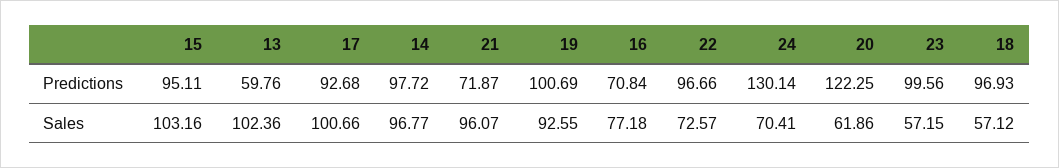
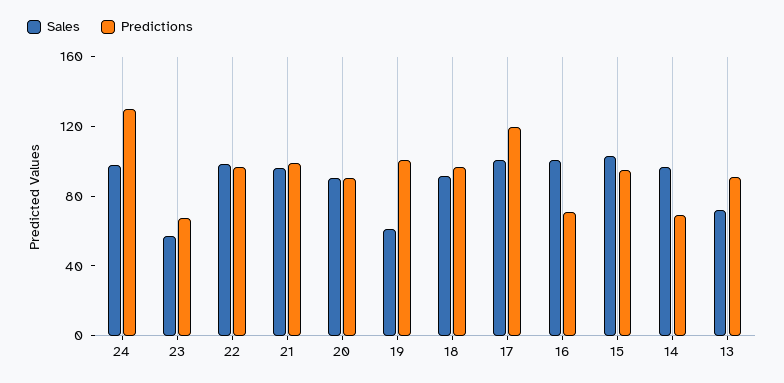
Predictions, 13: 59.76 -> 90
Predictions, 17: 92.68 -> 120
Predictions, 14: 97.72 -> 70
Predictions, 21: 71.87 -> 100
Predictions, 20: 122.25 -> 90
Predictions, 23: 99.56 -> 70
Sales, 13: 102.36 -> 70
Sales, 19: 92.55 -> 60
Sales, 16: 77.18 -> 100
Sales, 22: 72.57 -> 100
Sales, 24: 70.41 -> 100
Sales, 20: 61.86 -> 90
Sales, 18: 57.12 -> 90

